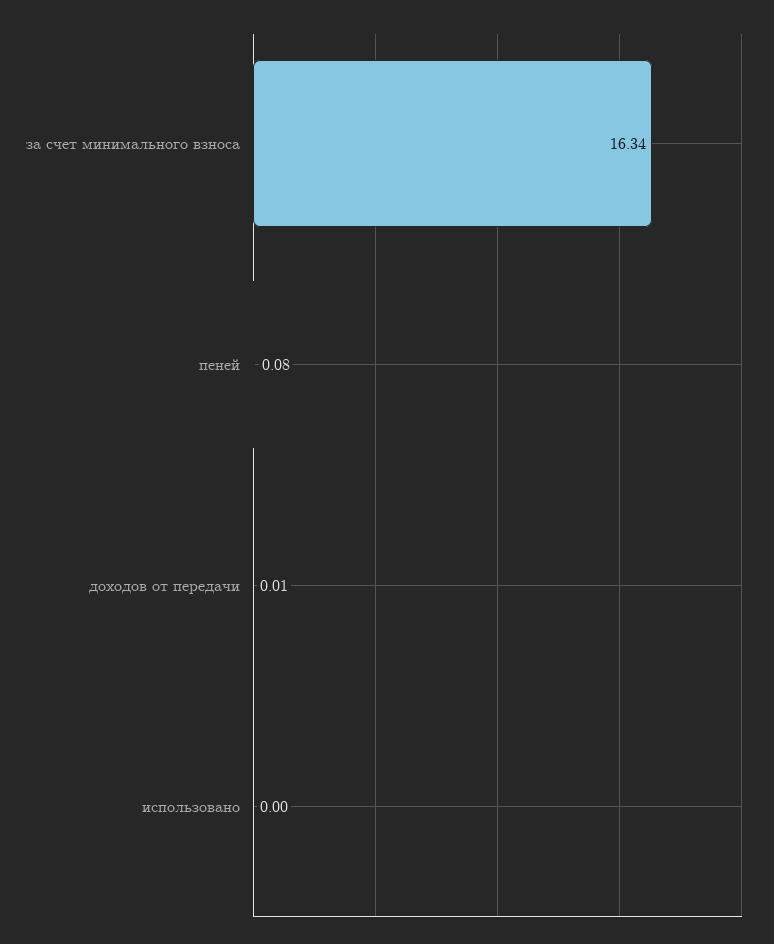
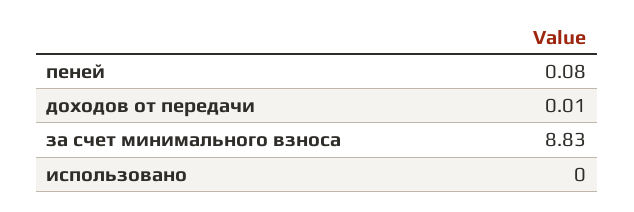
за счет минимального взноса: 16.34 -> 8.83

